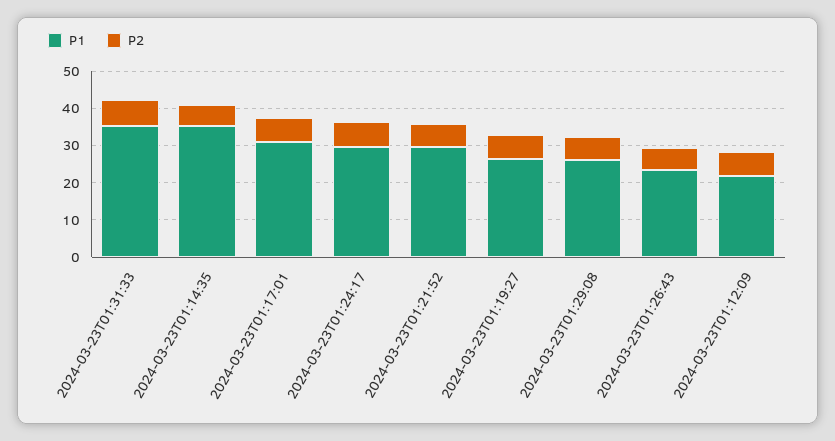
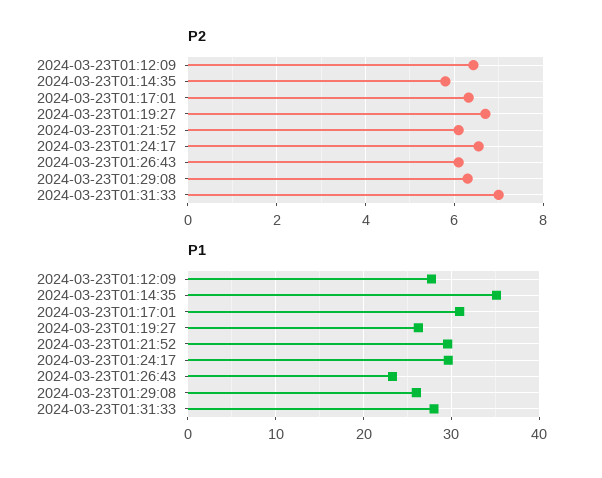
P1, 2024-03-23T01:31:33: 35 -> 28
P1, 2024-03-23T01:12:09: 22.5 -> 28

